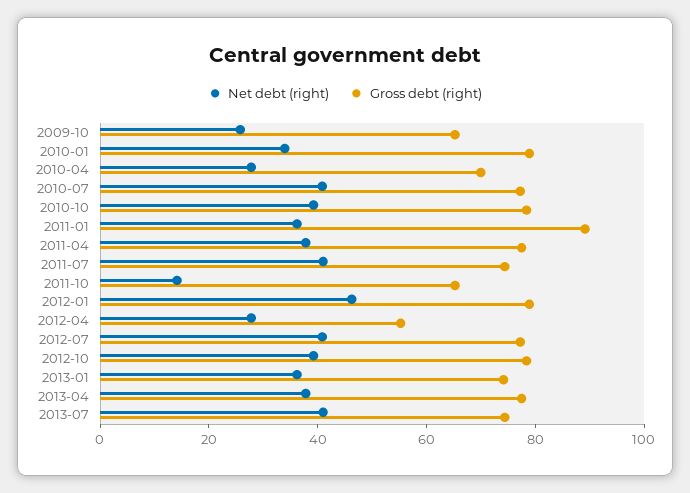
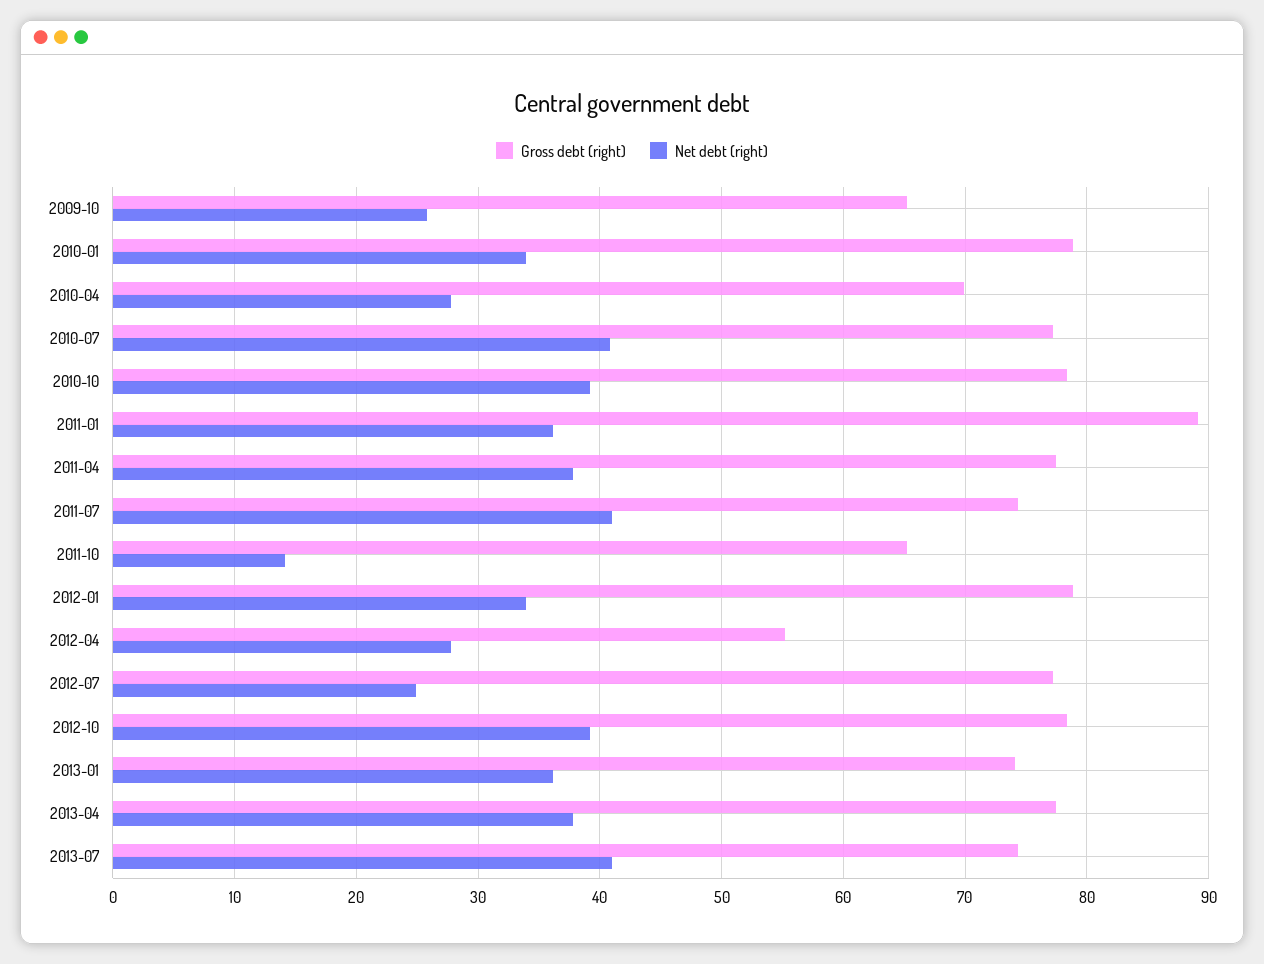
Net debt (right), 2012-01: 45 -> 34
Net debt (right), 2012-07: 40 -> 25

